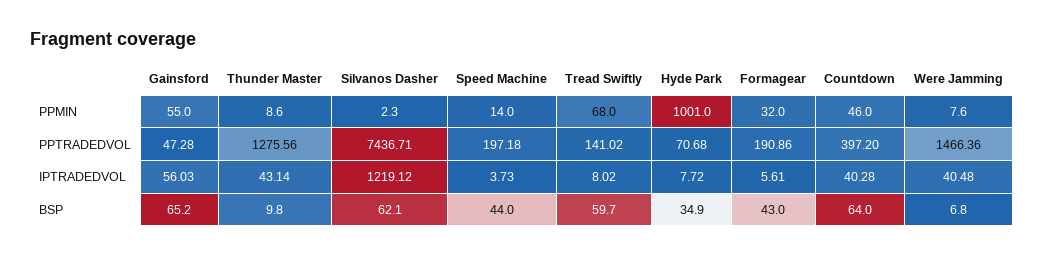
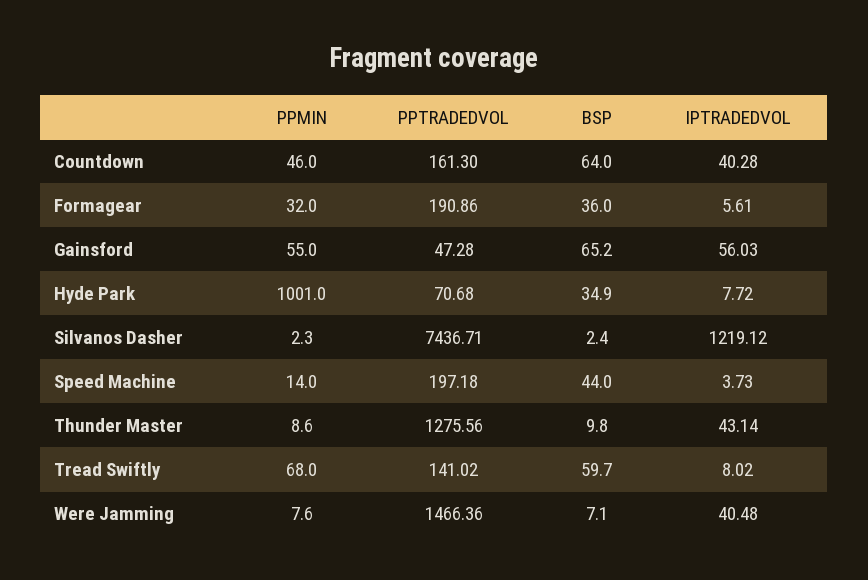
Countdown, PPTRADEDVOL: 397.2 -> 161.3
Silvanos Dasher, BSP: 62.1 -> 2.4
Formagear, BSP: 43 -> 36
Were Jamming, BSP: 6.8 -> 7.1

